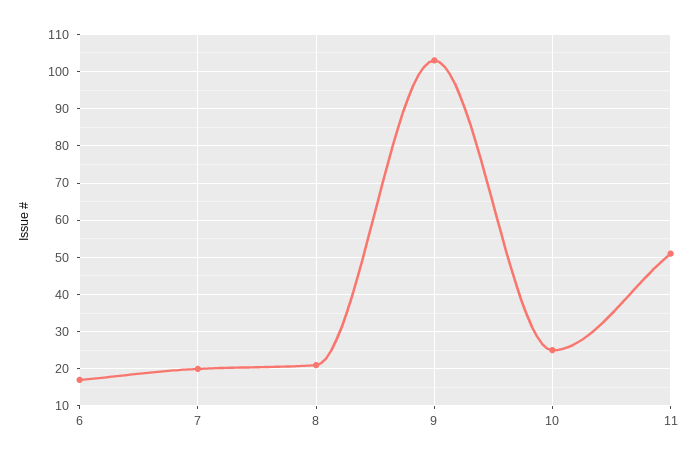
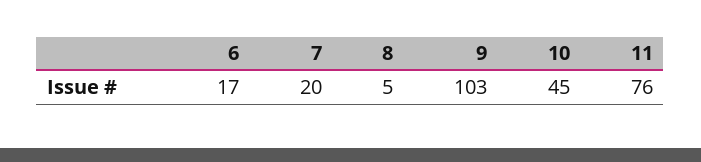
8: 20 -> 5
10: 25 -> 45
11: 50 -> 76

